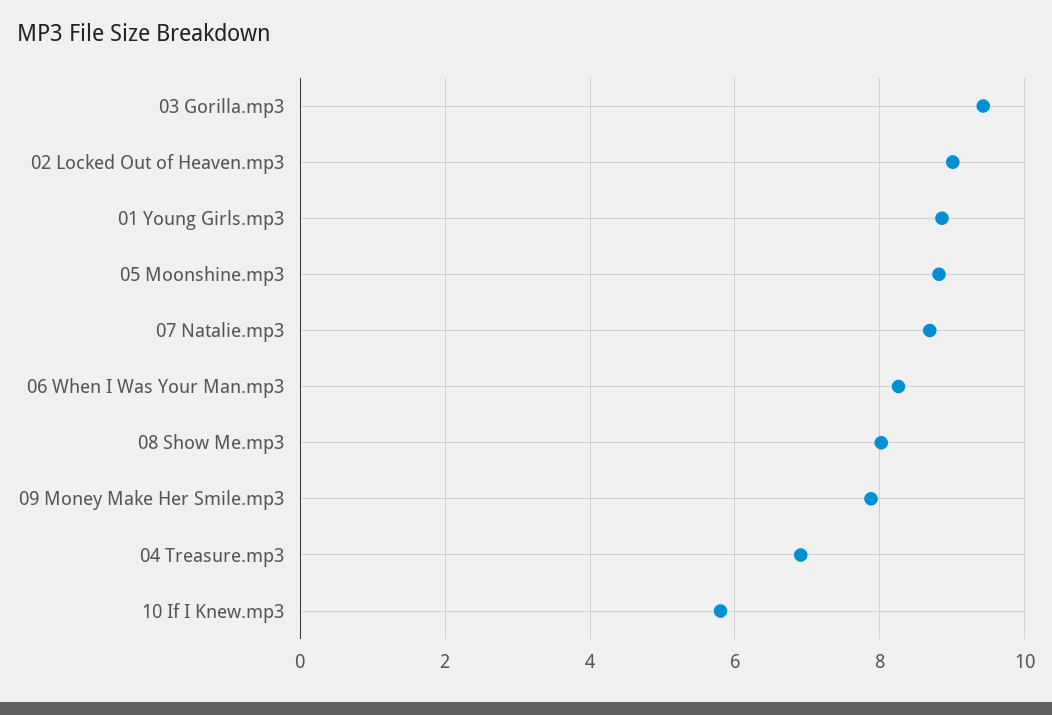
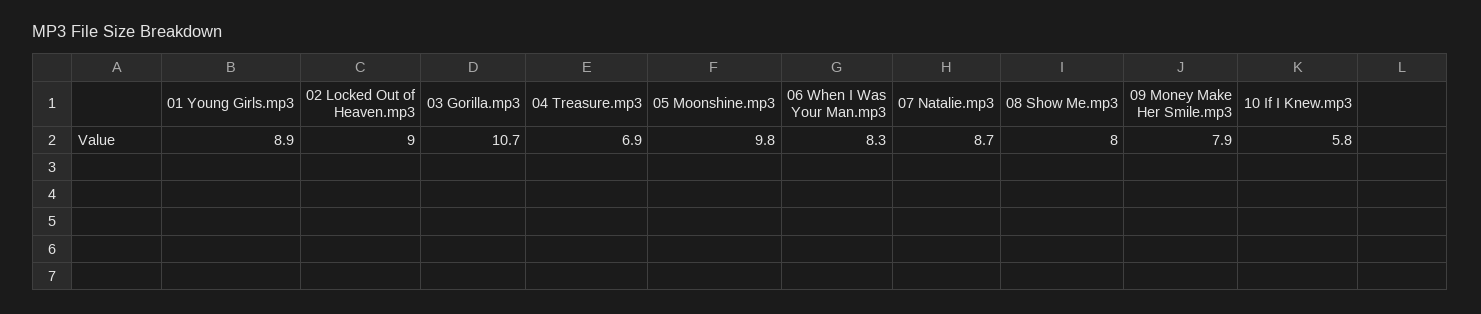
03 Gorilla.mp3: 9.4 -> 10.7
05 Moonshine.mp3: 8.8 -> 9.8

